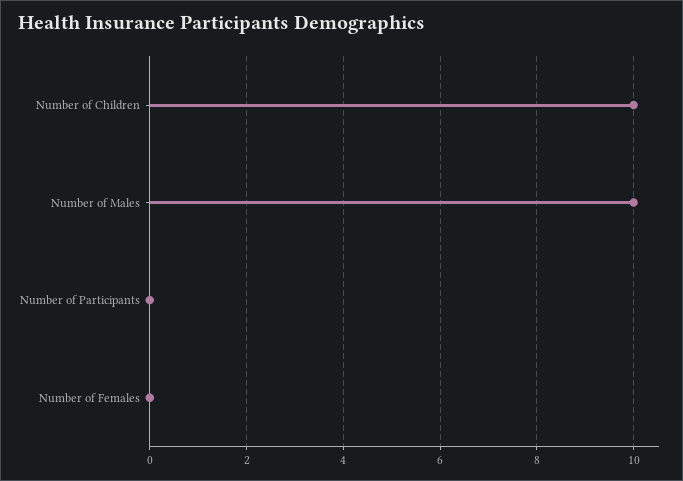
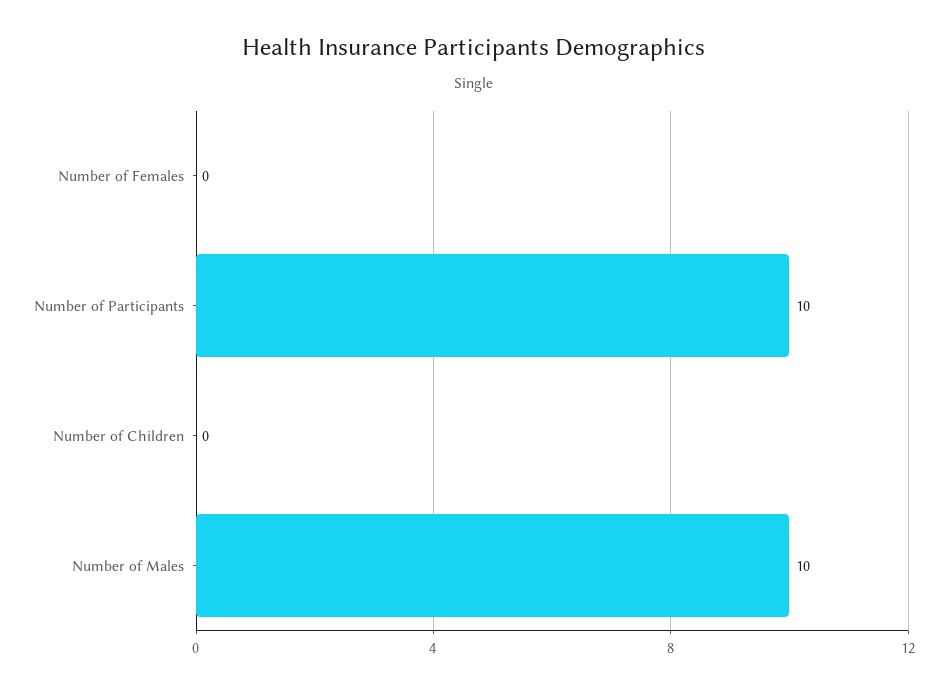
Number of Children: 10 -> 0
Number of Participants: 0 -> 10

